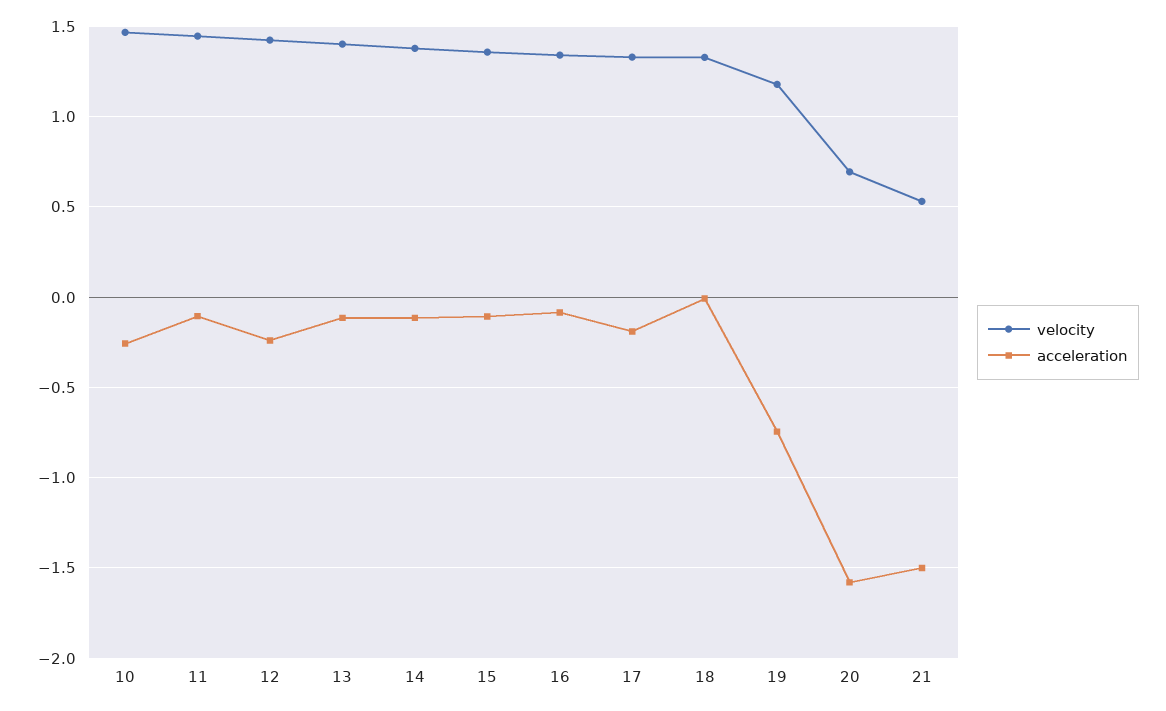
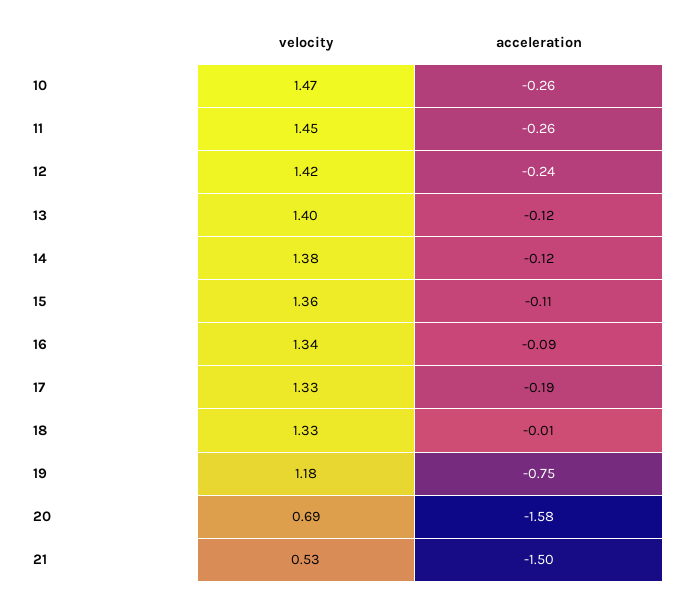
acceleration, 11: -0.1 -> -0.26

